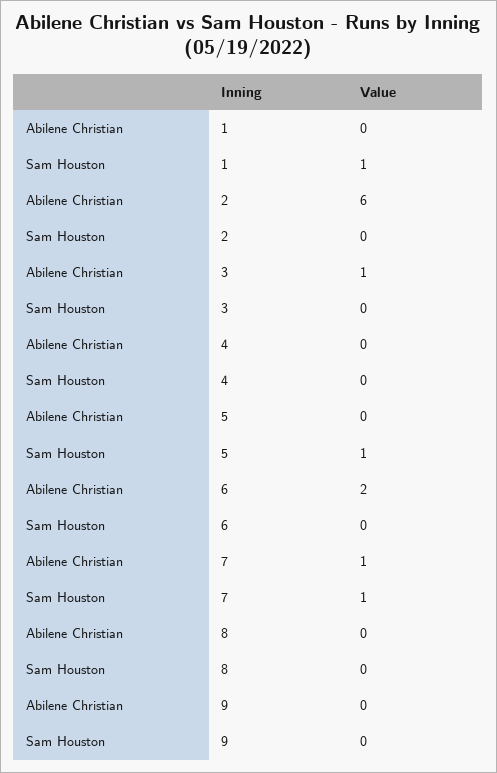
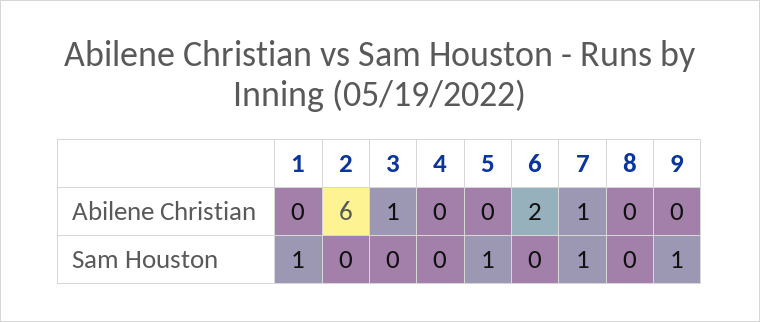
Sam Houston, 9: 0 -> 1

